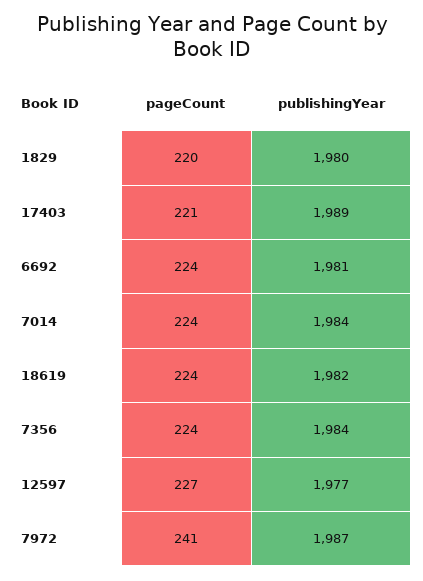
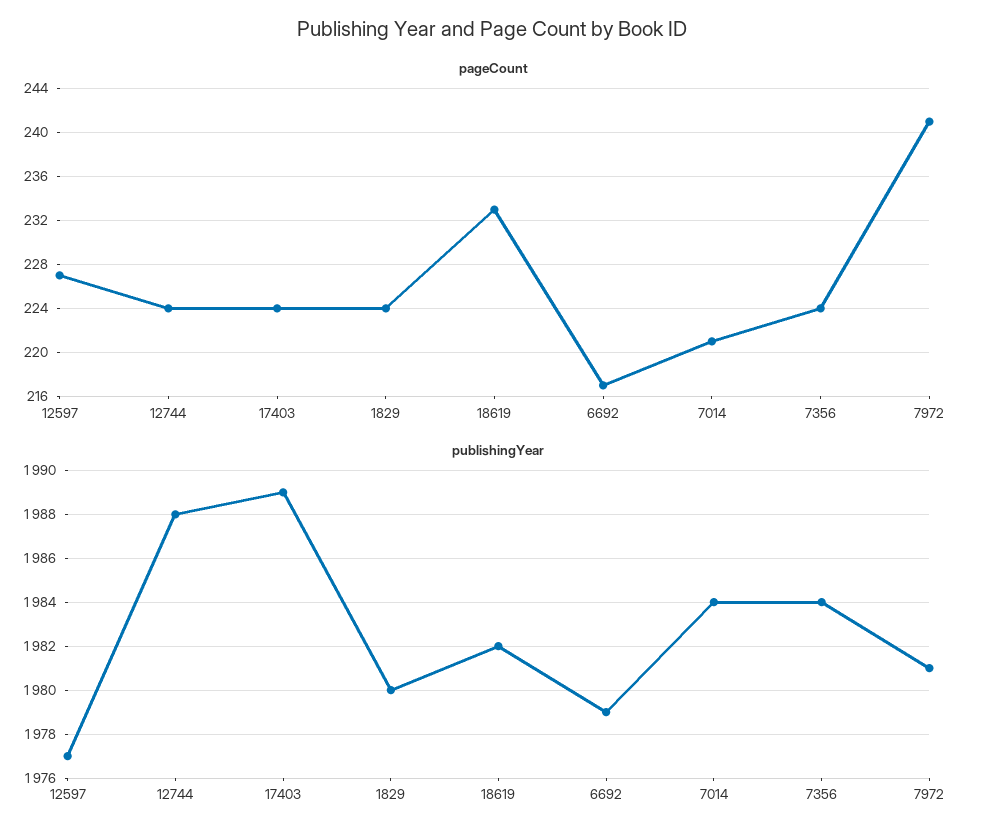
pageCount, 1829: 220 -> 224
pageCount, 17403: 221 -> 224
pageCount, 6692: 224 -> 217
publishingYear, 6692: 1981 -> 1979
pageCount, 7014: 224 -> 221
pageCount, 18619: 224 -> 233
publishingYear, 7972: 1987 -> 1981
pageCount, 12744: none -> 224
publishingYear, 12744: none -> 1988

